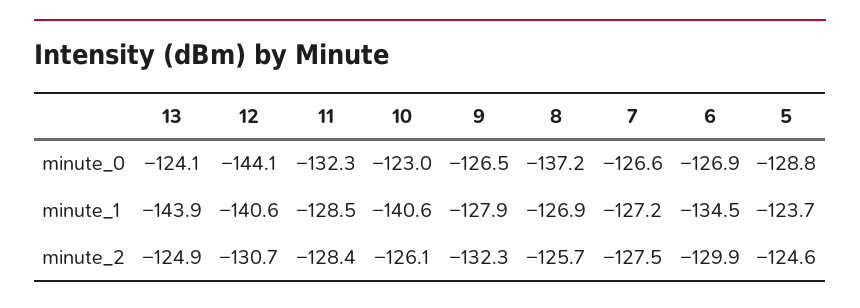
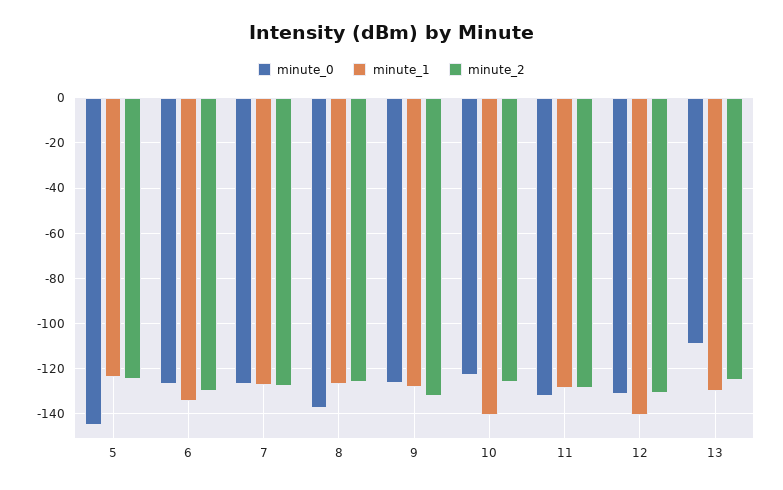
minute_0, 13: -124.1 -> -110
minute_0, 12: -144.1 -> -130
minute_0, 5: -128.8 -> -145
minute_1, 13: -143.9 -> -130

